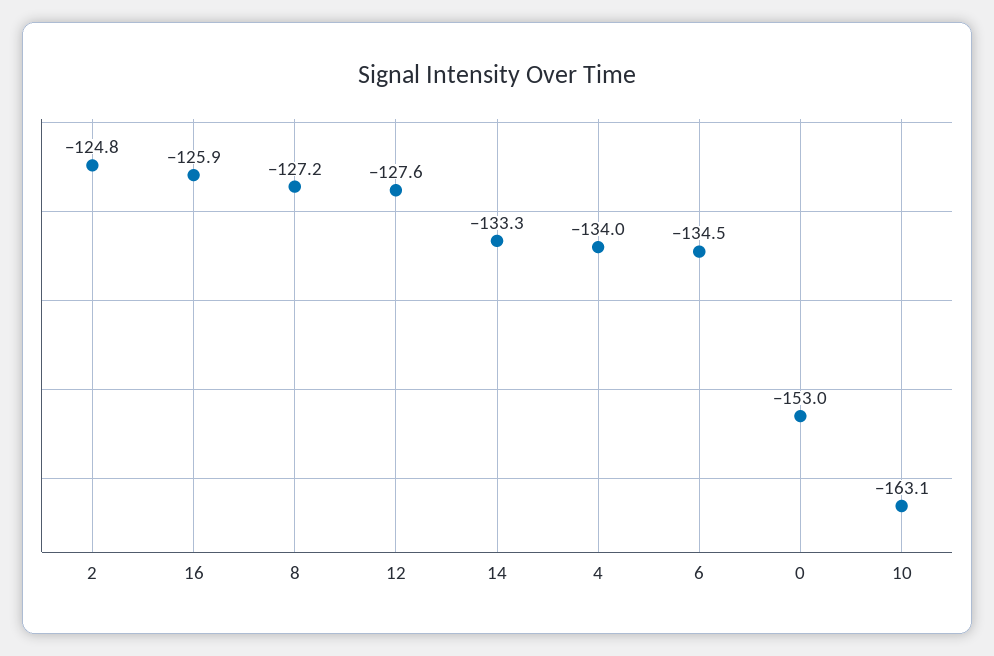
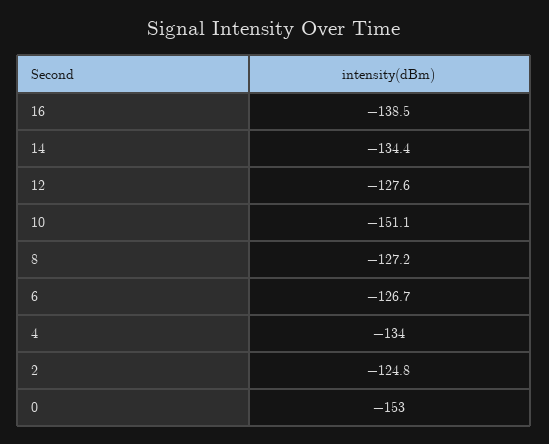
16: -125.9 -> -138.5
14: -133.3 -> -134.4
6: -134.5 -> -126.7
10: -163.1 -> -151.1

